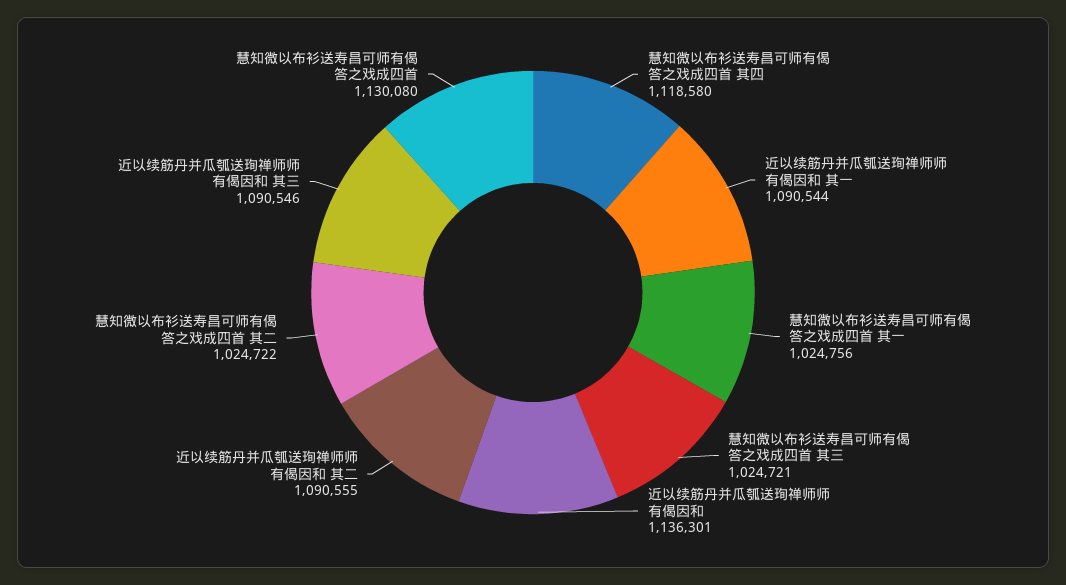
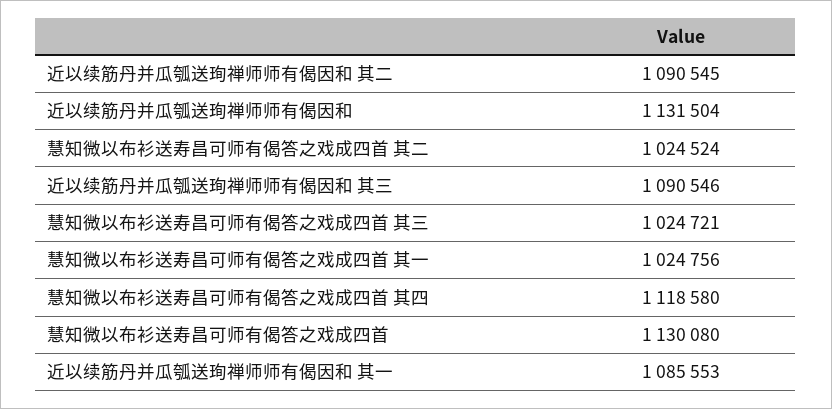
近以续筋丹并瓜瓠送珣禅师师有偈因和 其一: 1090544 -> 1085553
近以续筋丹并瓜瓠送珣禅师师有偈因和: 1136301 -> 1131504
近以续筋丹并瓜瓠送珣禅师师有偈因和 其二: 1090555 -> 1090545
慧知微以布衫送寿昌可师有偈答之戏成四首 其二: 1024722 -> 1024524

